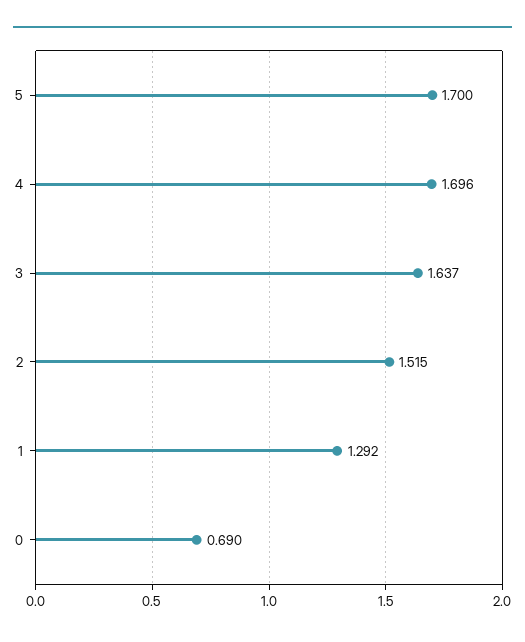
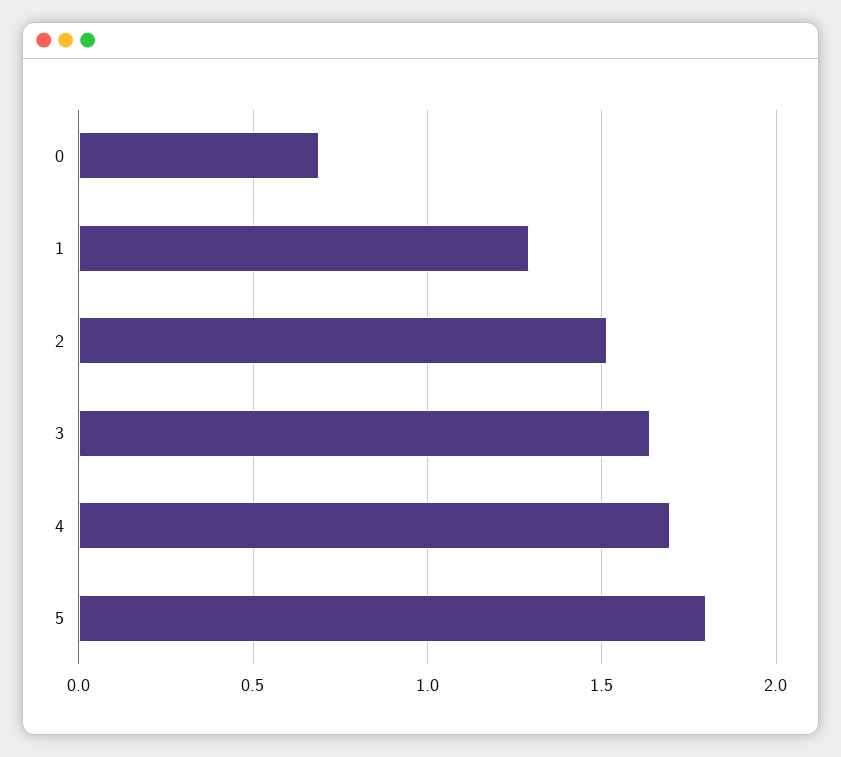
5: 1.7 -> 1.8

